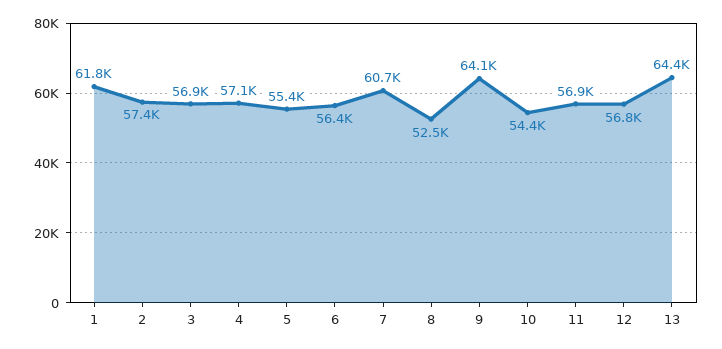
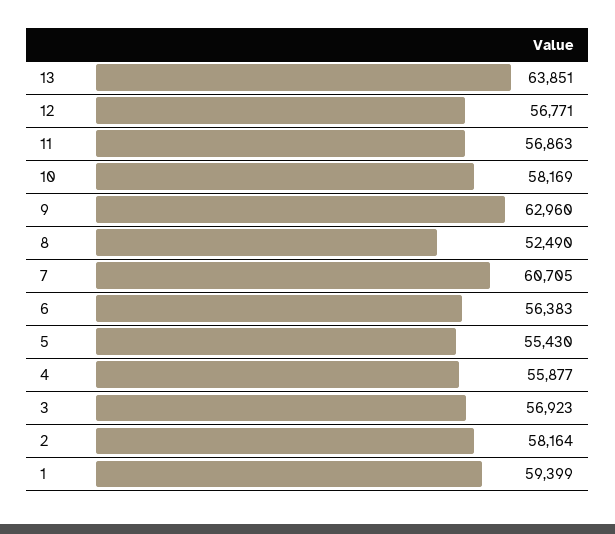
1: 61800 -> 59399
2: 57400 -> 58164
4: 57100 -> 55877
9: 64100 -> 62960
10: 54400 -> 58169
13: 64400 -> 63851

